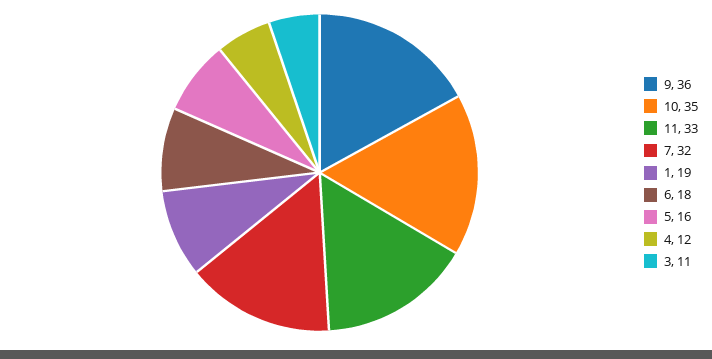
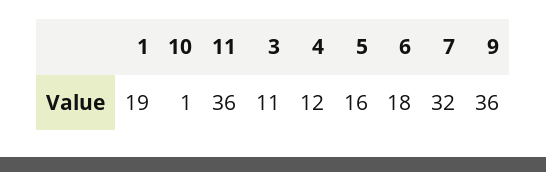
10: 35 -> 1
11: 33 -> 36

